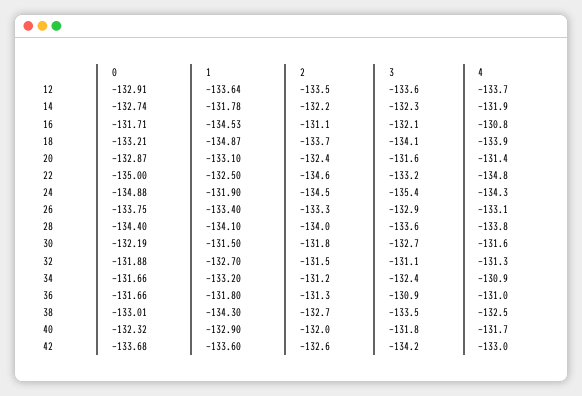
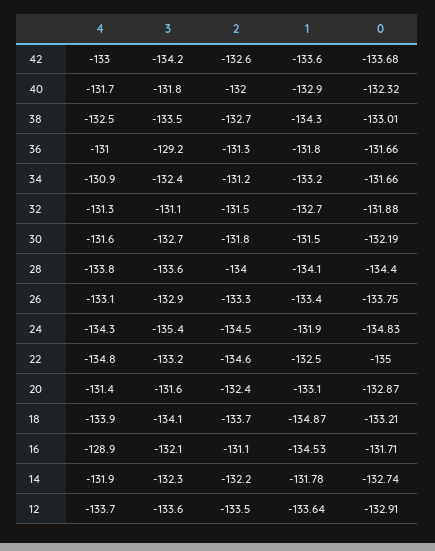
4, 16: -130.8 -> -128.9
0, 24: -134.88 -> -134.83
3, 36: -130.9 -> -129.2

